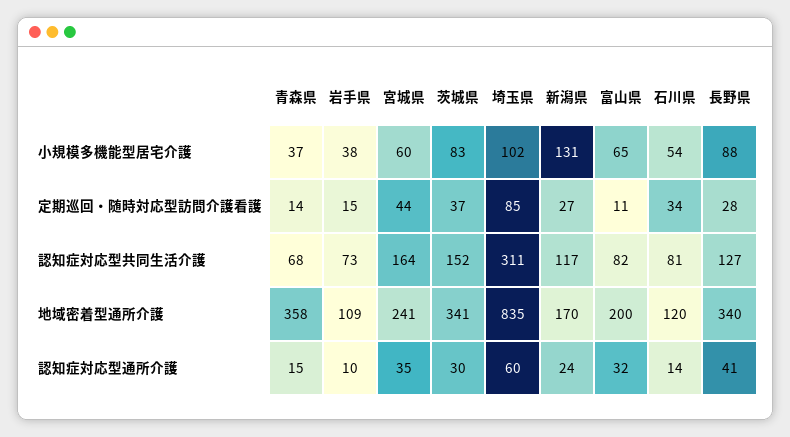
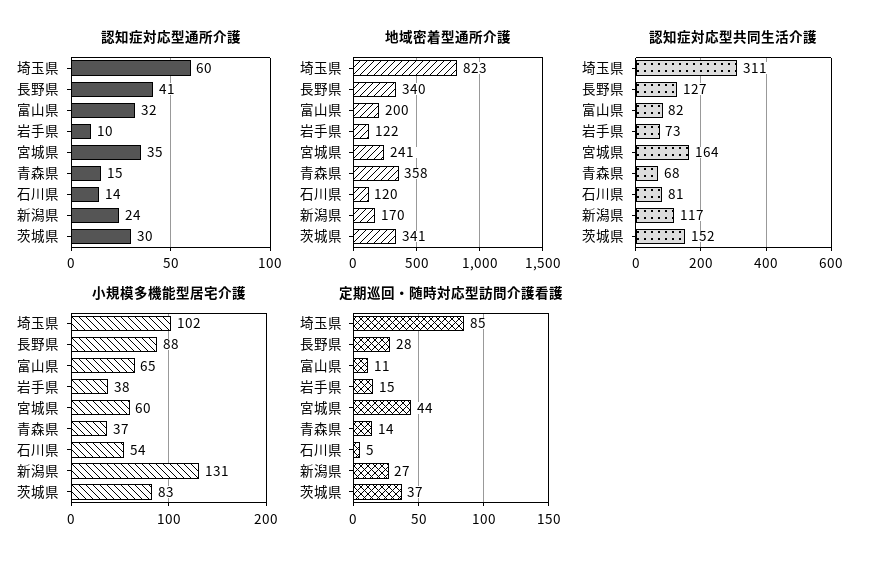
定期巡回・随時対応型訪問介護看護, 石川県: 34 -> 5
地域密着型通所介護, 岩手県: 109 -> 122
地域密着型通所介護, 埼玉県: 835 -> 823

